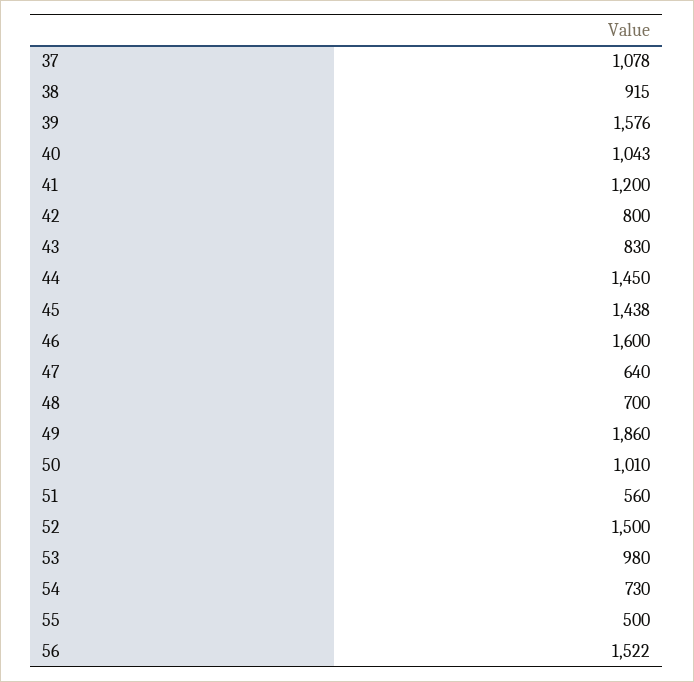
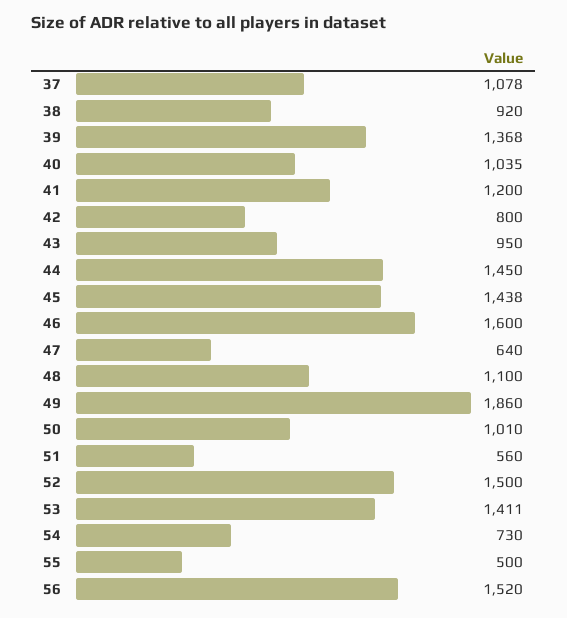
38: 915 -> 920
39: 1576 -> 1368
40: 1043 -> 1035
43: 830 -> 950
48: 700 -> 1100
53: 980 -> 1411
56: 1522 -> 1520

